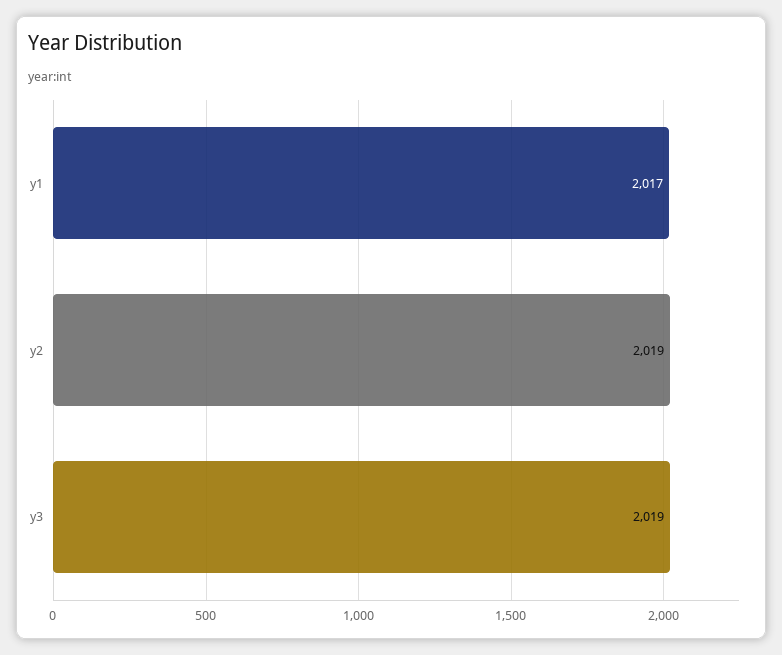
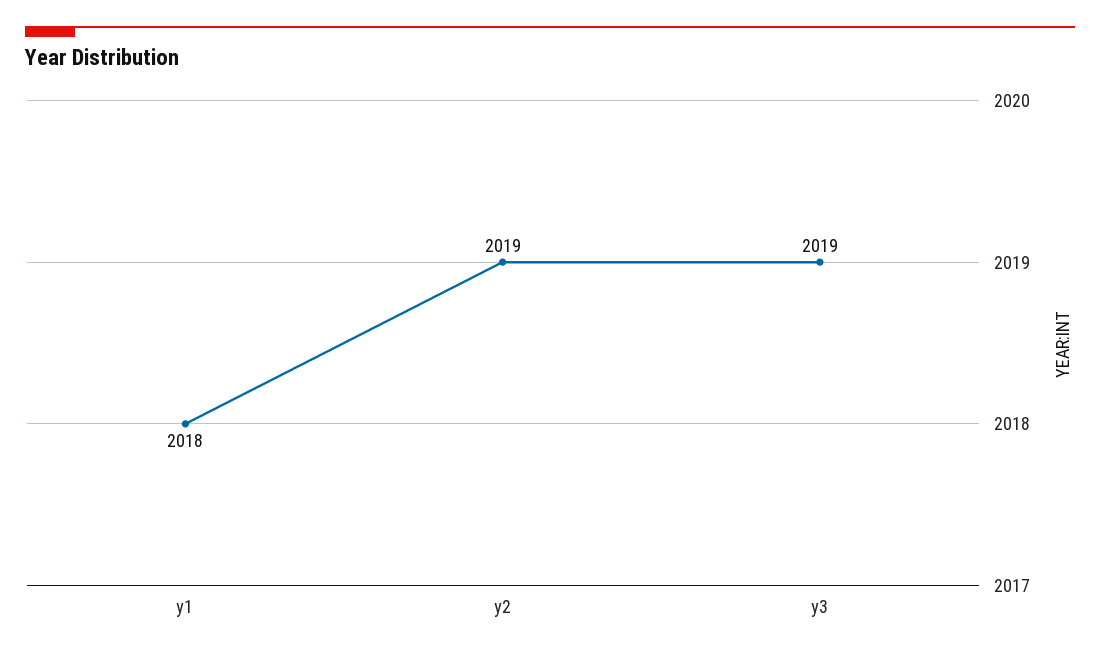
y1: 2017 -> 2018

